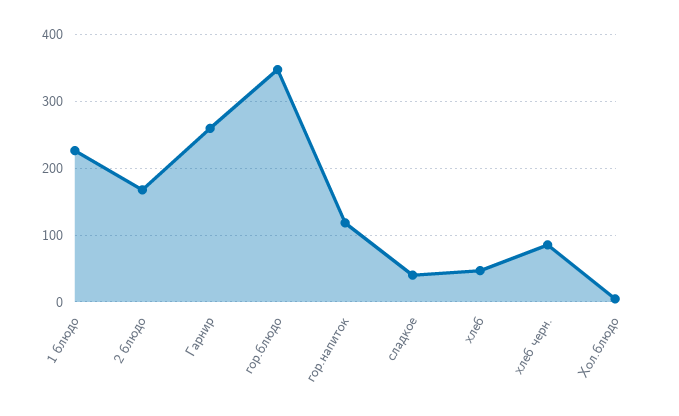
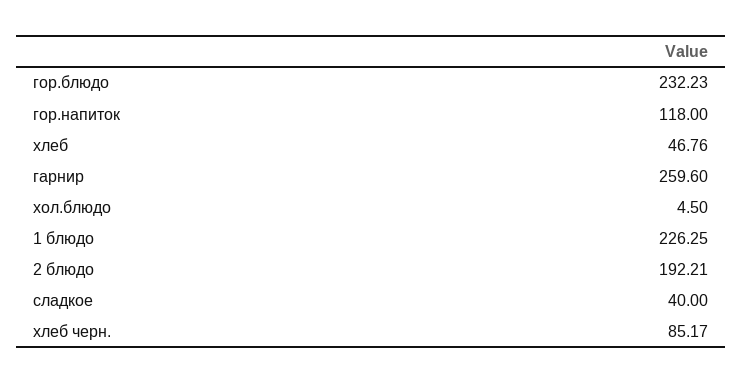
2 блюдо: 170 -> 192.21
гор.блюдо: 350 -> 232.23

